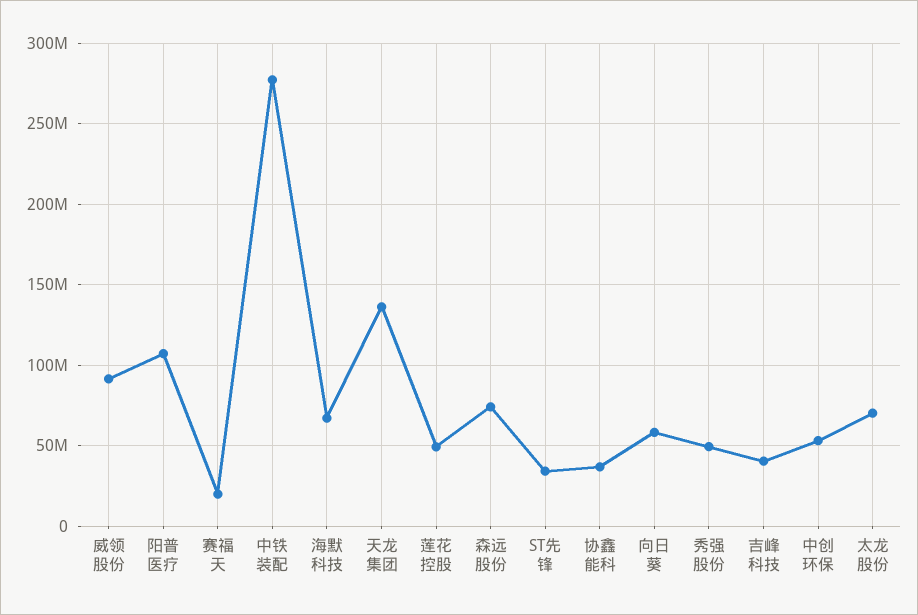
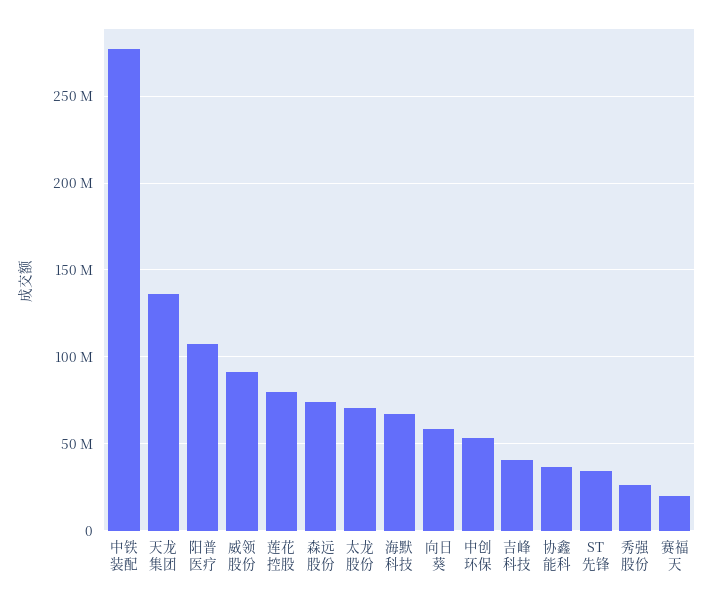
莲花控股: 50000000 -> 80000000
秀强股份: 50000000 -> 25000000

